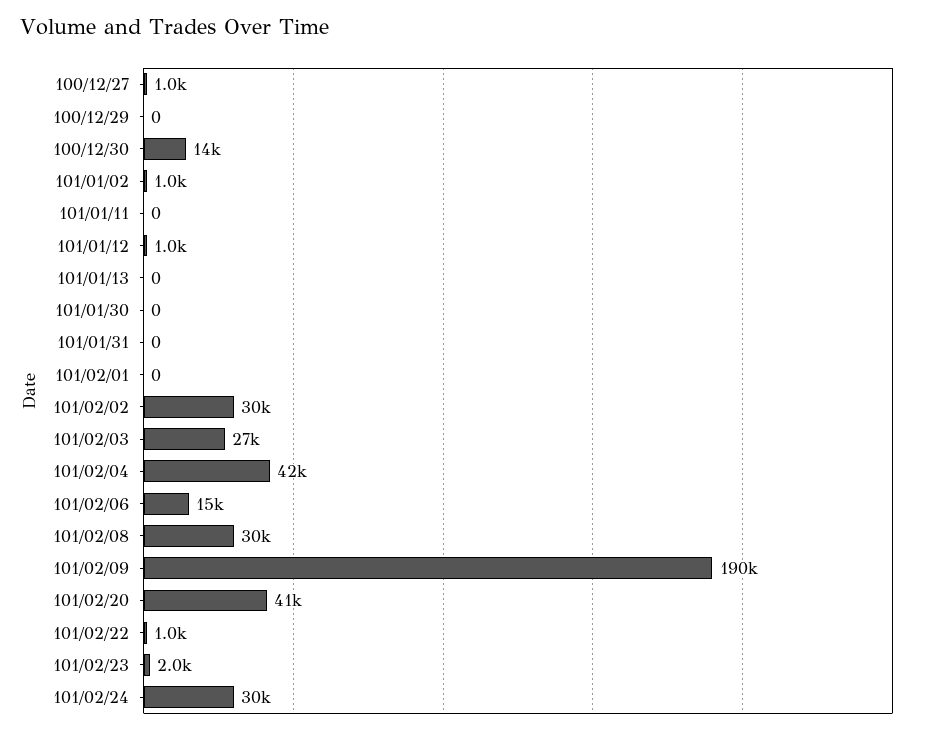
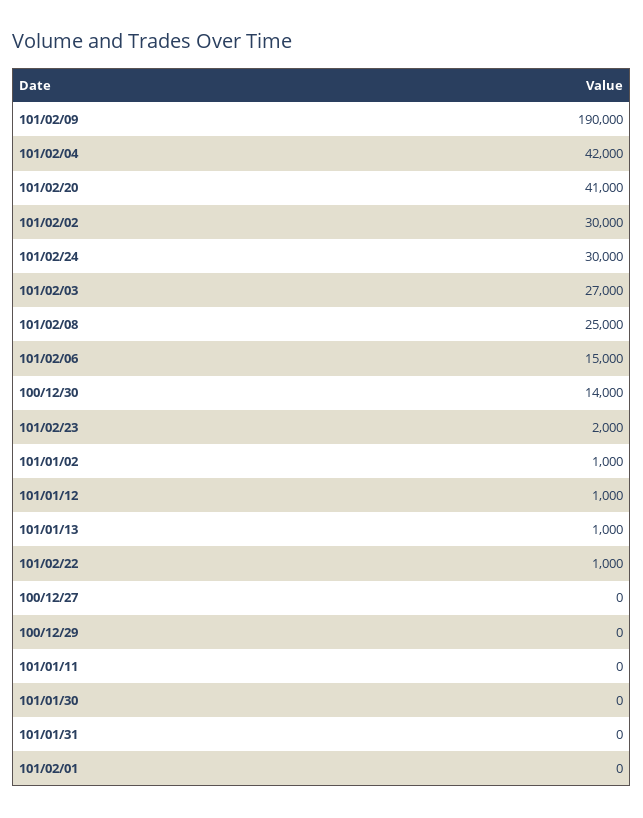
100/12/27: 1000 -> 0
101/01/13: 0 -> 1000
101/02/08: 30000 -> 25000

